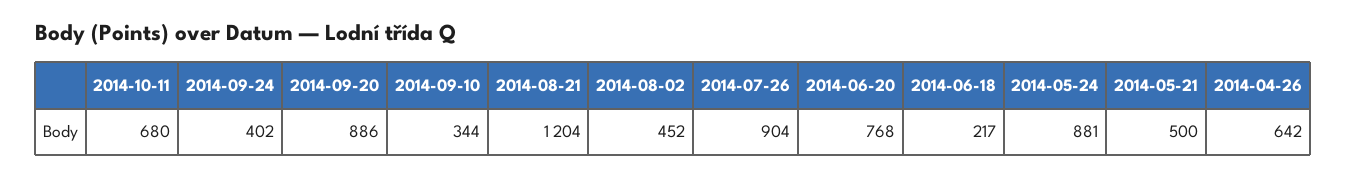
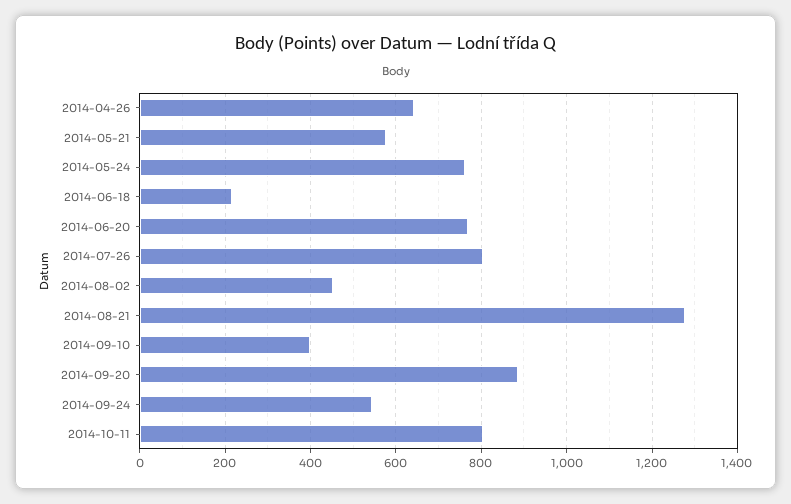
2014-10-11: 680 -> 800
2014-09-24: 402 -> 540
2014-09-10: 344 -> 400
2014-08-21: 1204 -> 1280
2014-07-26: 904 -> 800
2014-05-24: 881 -> 760
2014-05-21: 500 -> 580

